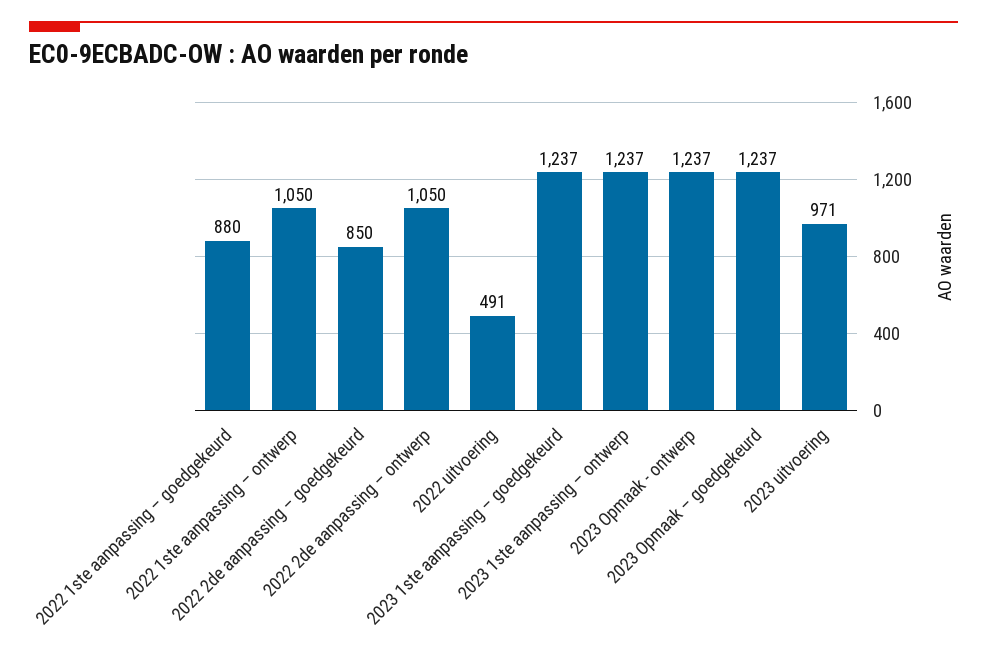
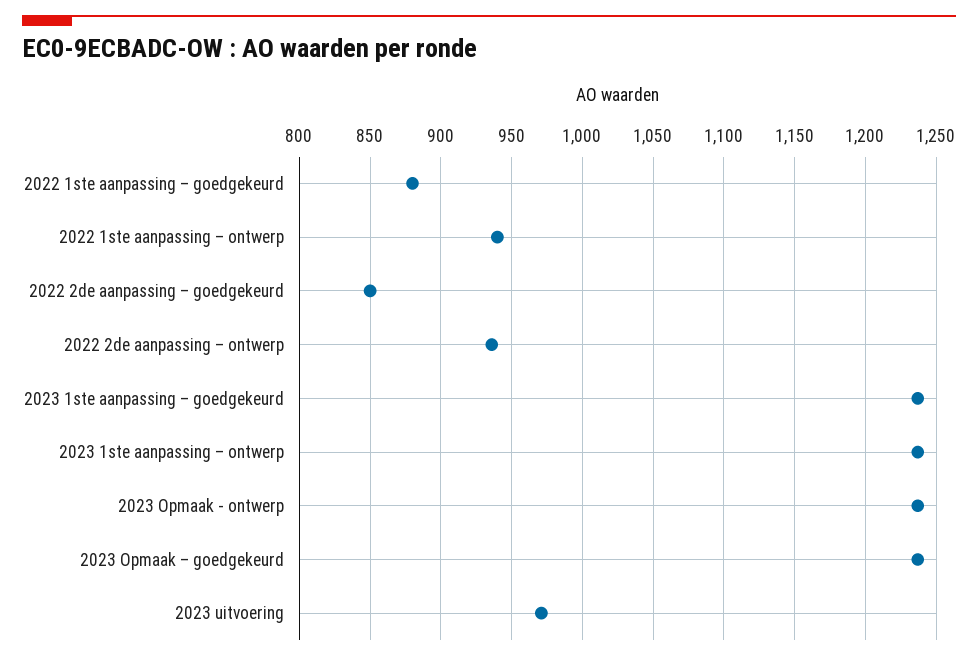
2022 1ste aanpassing – ontwerp: 1050 -> 940
2022 2de aanpassing – ontwerp: 1050 -> 935
2022 uitvoering: 491 -> none

